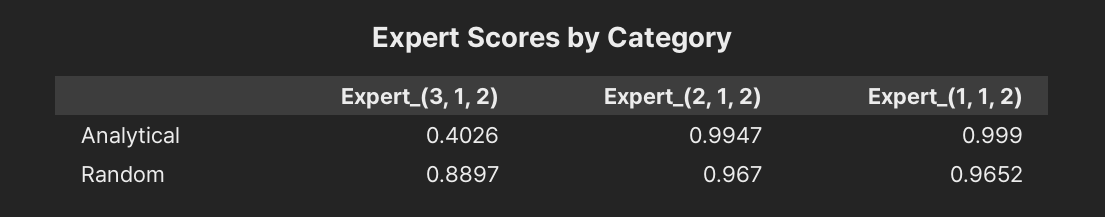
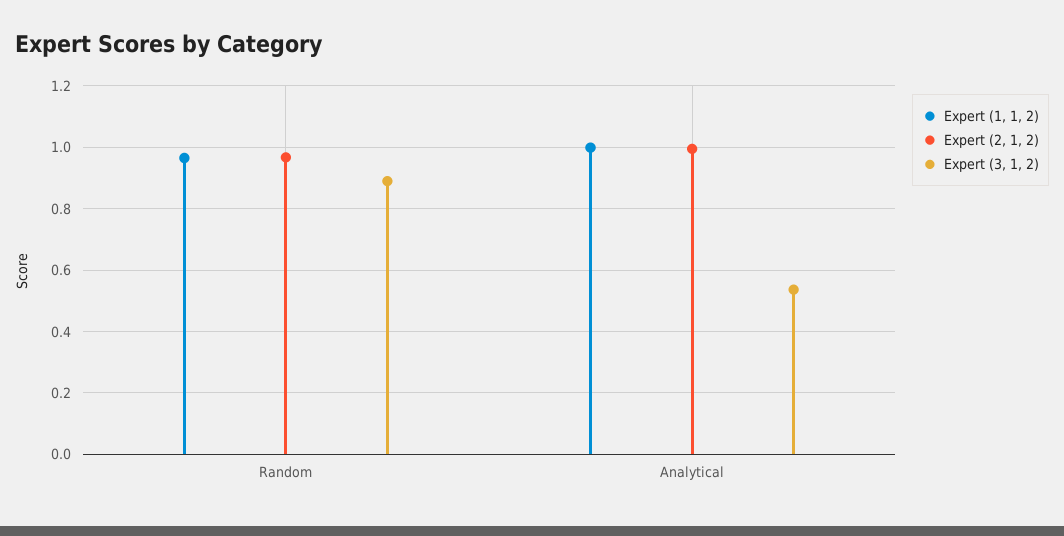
Expert_(3, 1, 2), Analytical: 0.4026 -> 0.54

